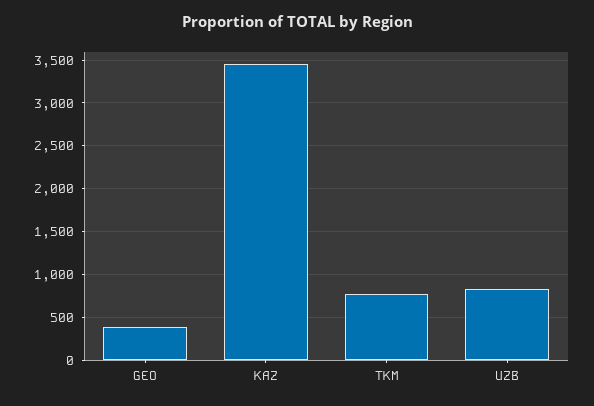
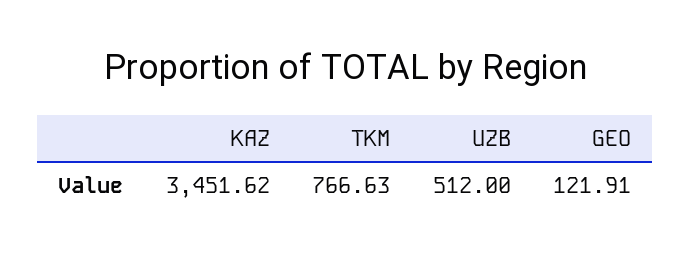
GEO: 400 -> 121.91
UZB: 800 -> 512

